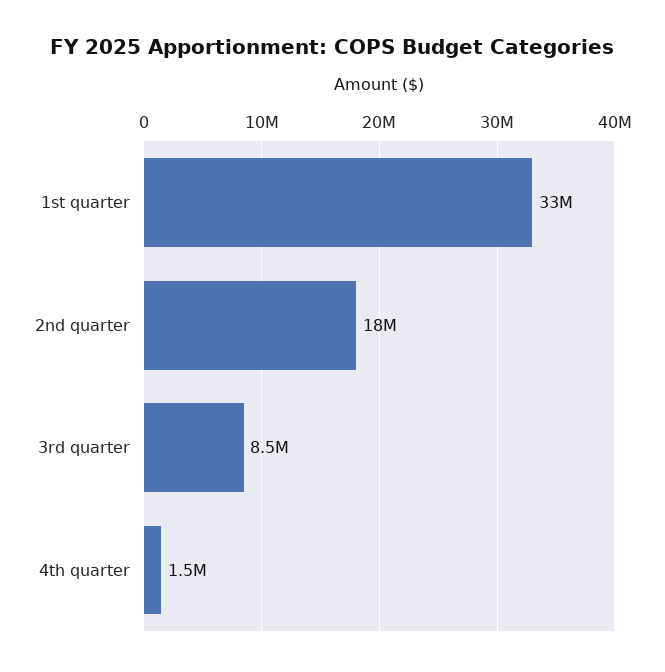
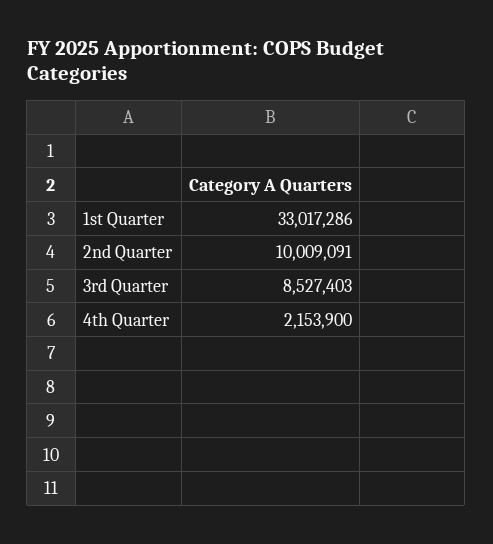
2nd quarter: 18000000 -> 10009091
4th quarter: 1500000 -> 2153900

